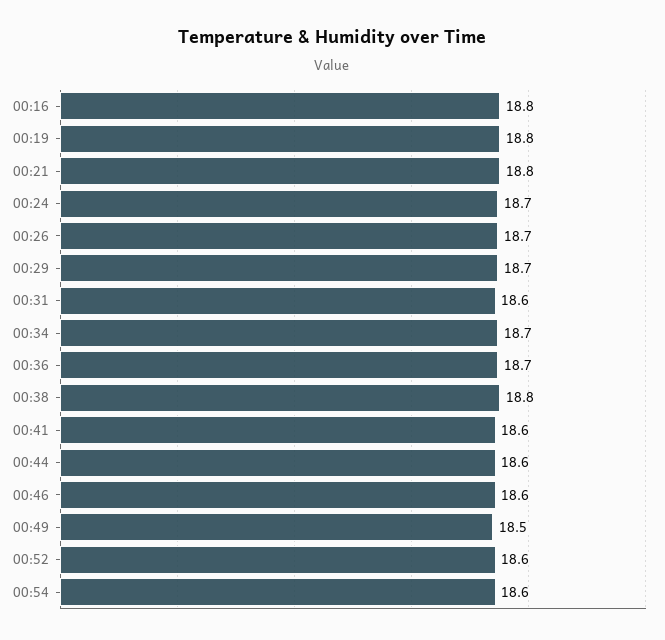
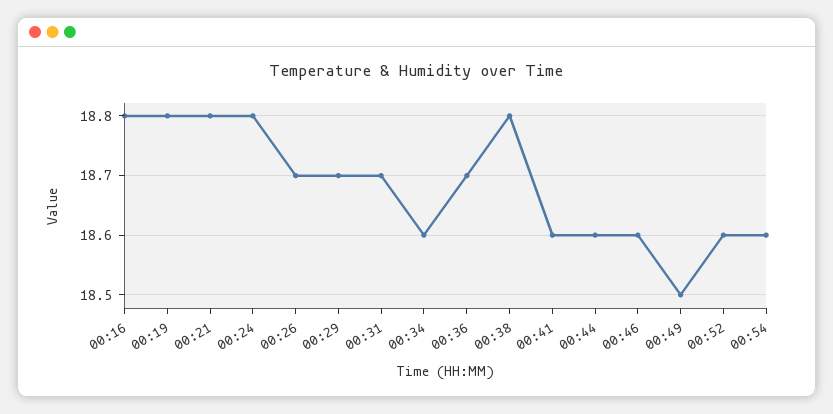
00:24: 18.7 -> 18.8
00:31: 18.6 -> 18.7
00:34: 18.7 -> 18.6

